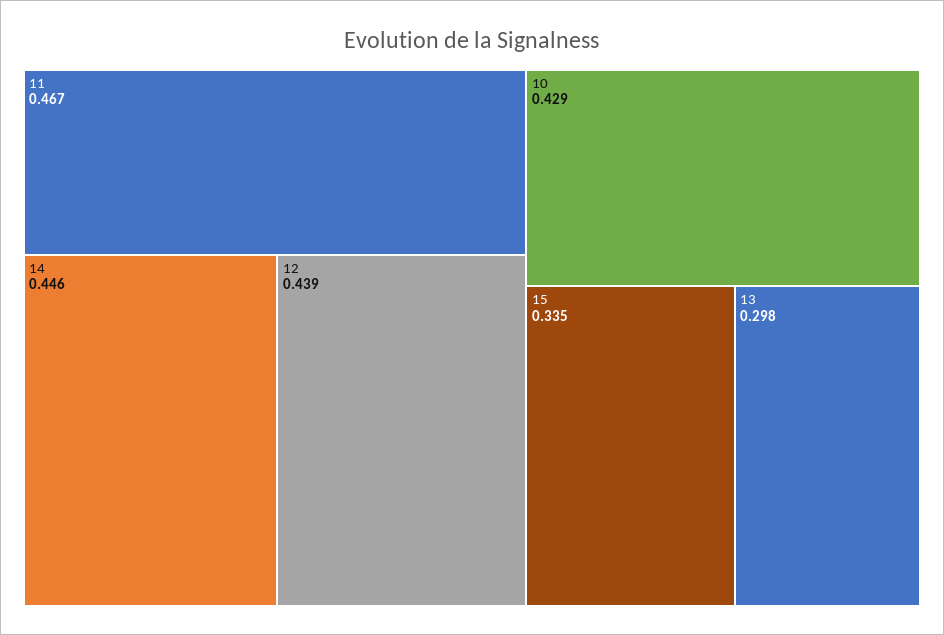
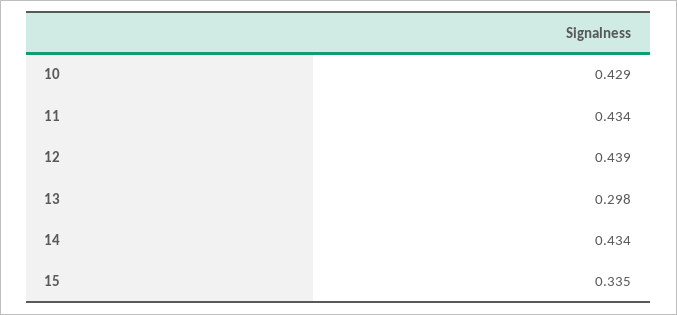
11: 0.467 -> 0.434
14: 0.446 -> 0.434

